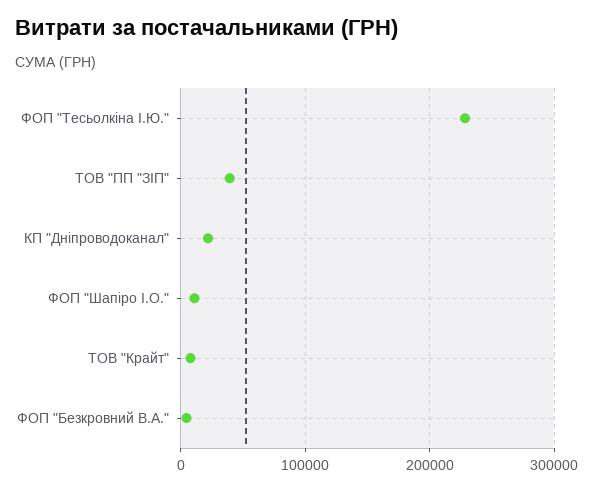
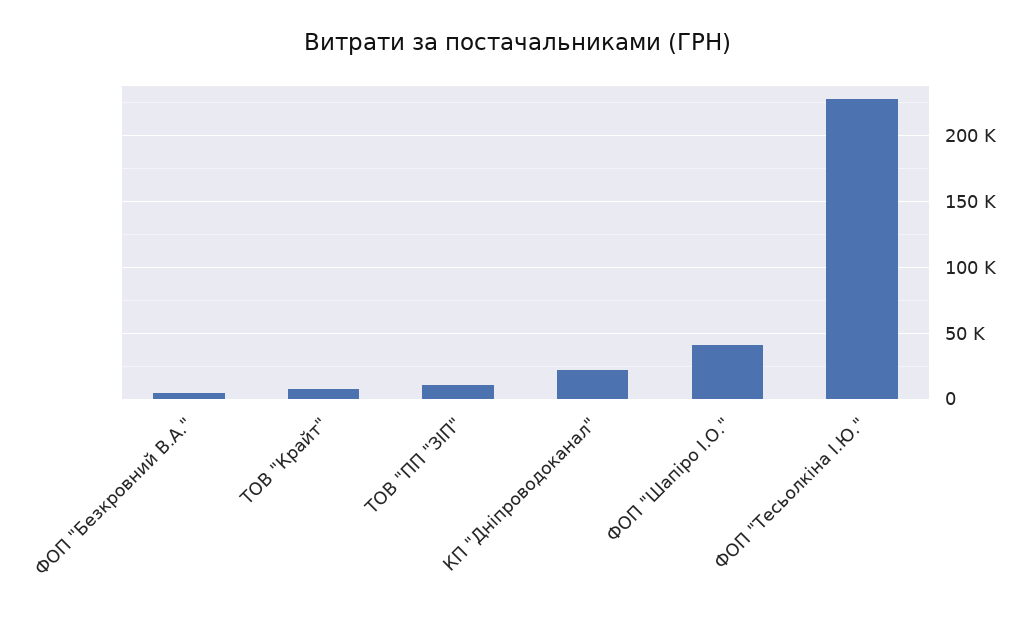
ТОВ "ПП "ЗІП": 40000 -> 10000
ФОП "Шапіро І.О.": 10000 -> 40000

